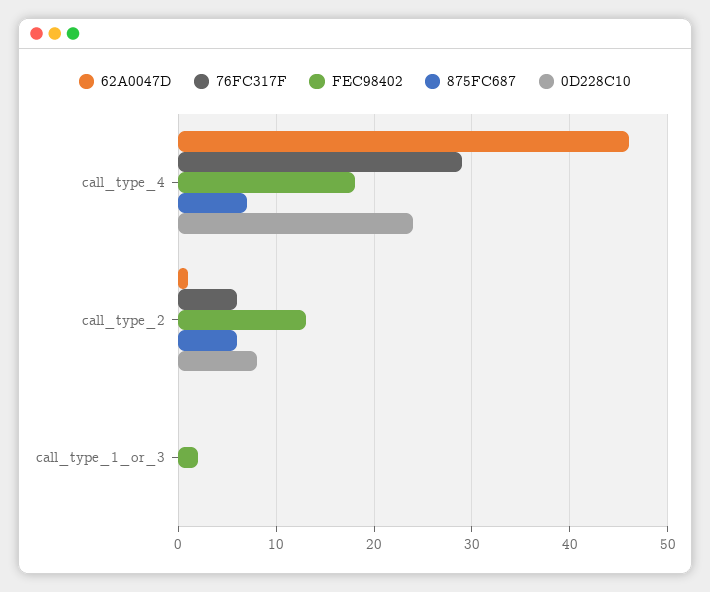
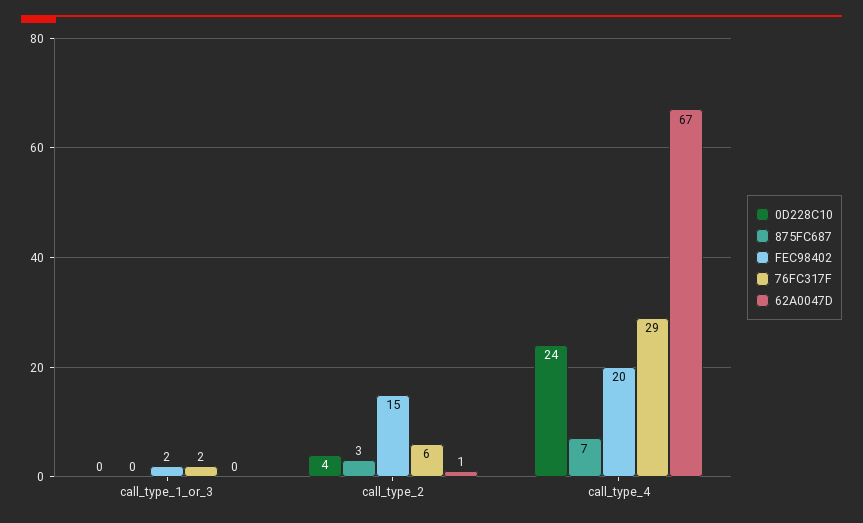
62A0047D, call_type_4: 46 -> 67
FEC98402, call_type_4: 18 -> 20
FEC98402, call_type_2: 13 -> 15
875FC687, call_type_2: 6 -> 3
0D228C10, call_type_2: 8 -> 4
76FC317F, call_type_1_or_3: 0 -> 2

